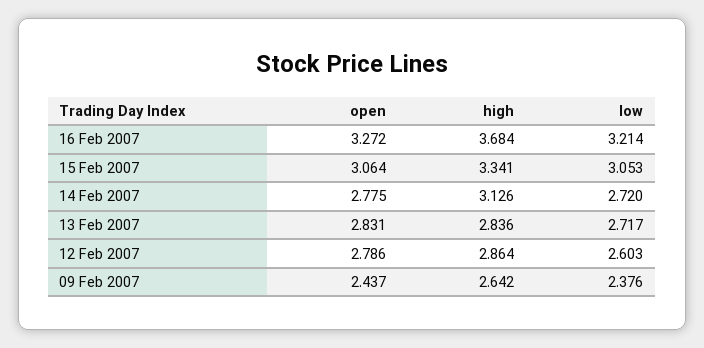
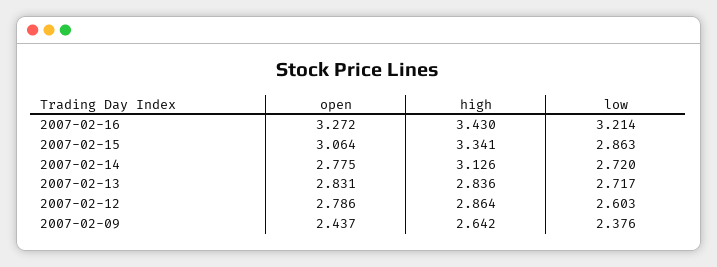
high, 16 Feb 2007: 3.684 -> 3.43
low, 15 Feb 2007: 3.053 -> 2.863

